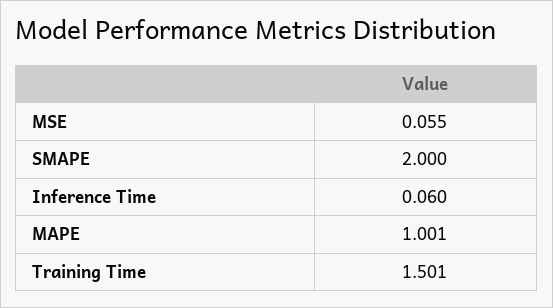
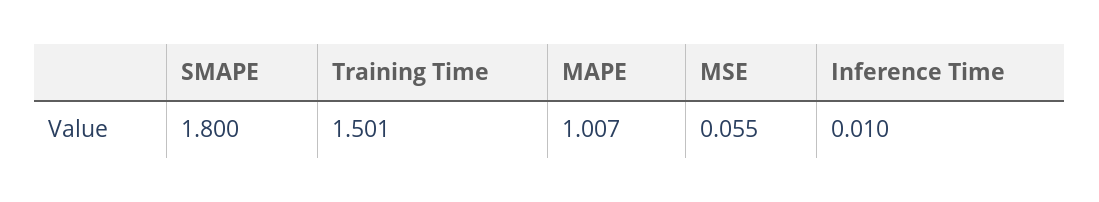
SMAPE: 2 -> 1.8
Inference Time: 0.06 -> 0.01
MAPE: 1.001 -> 1.007

